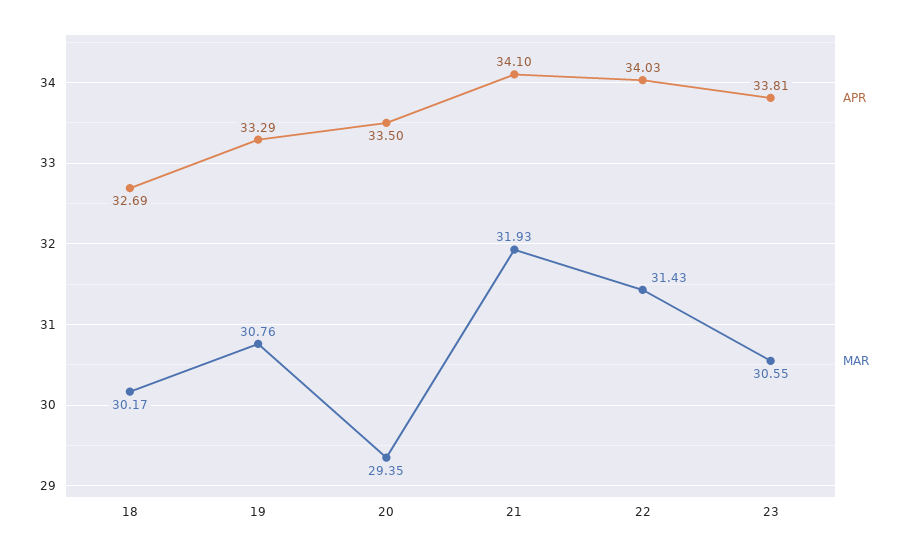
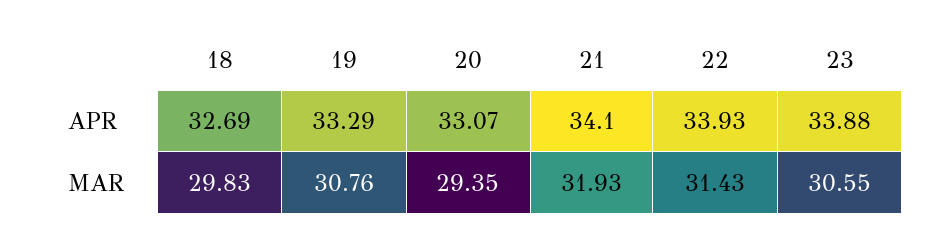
MAR, 18: 30.17 -> 29.83
APR, 20: 33.5 -> 33.07
APR, 22: 34.03 -> 33.93
APR, 23: 33.81 -> 33.88

